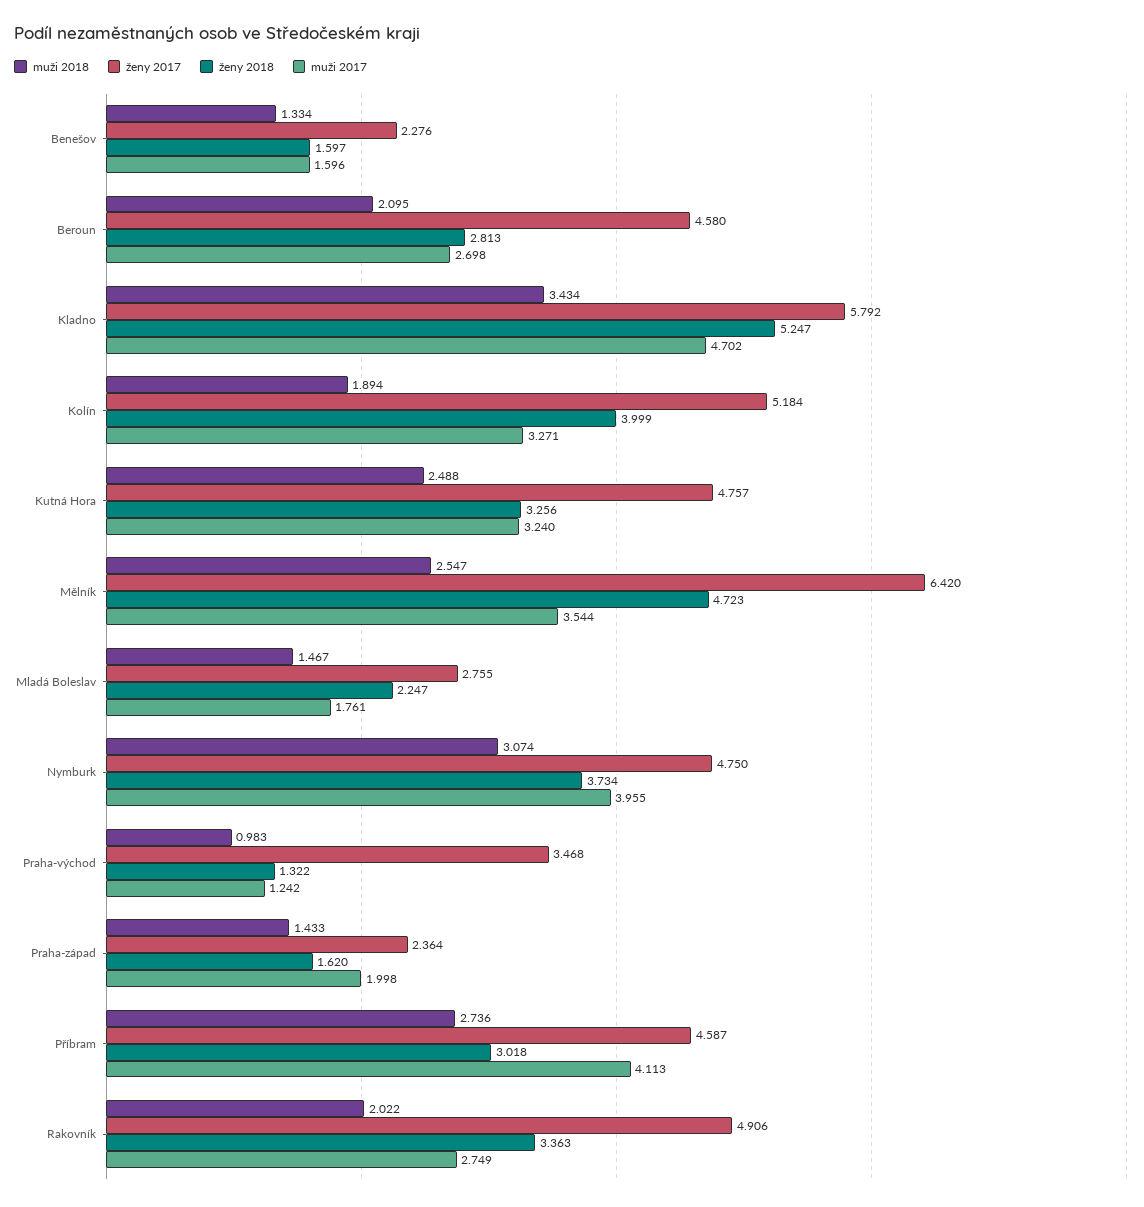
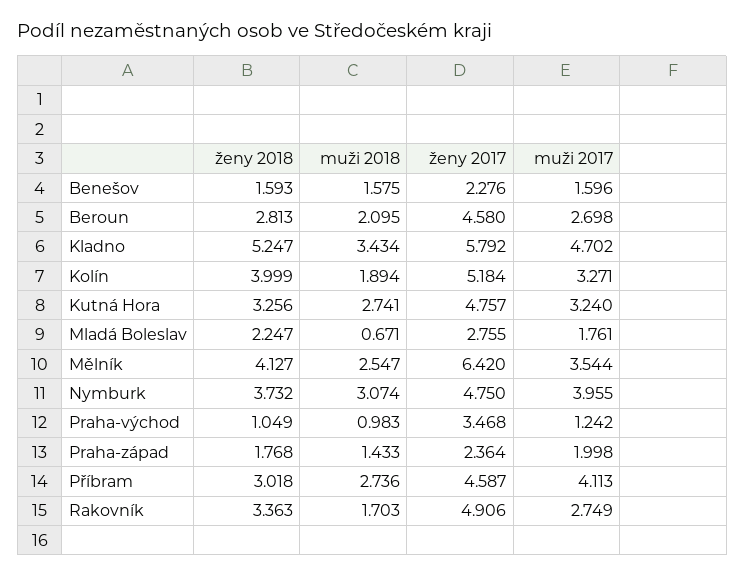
muži 2018, Benešov: 1.334 -> 1.575
ženy 2018, Benešov: 1.597 -> 1.593
muži 2018, Kutná Hora: 2.488 -> 2.741
ženy 2018, Mělník: 4.723 -> 4.127
muži 2018, Mladá Boleslav: 1.467 -> 0.671
ženy 2018, Nymburk: 3.734 -> 3.732
ženy 2018, Praha-východ: 1.322 -> 1.049
ženy 2018, Praha-západ: 1.62 -> 1.768
muži 2018, Rakovník: 2.022 -> 1.703

